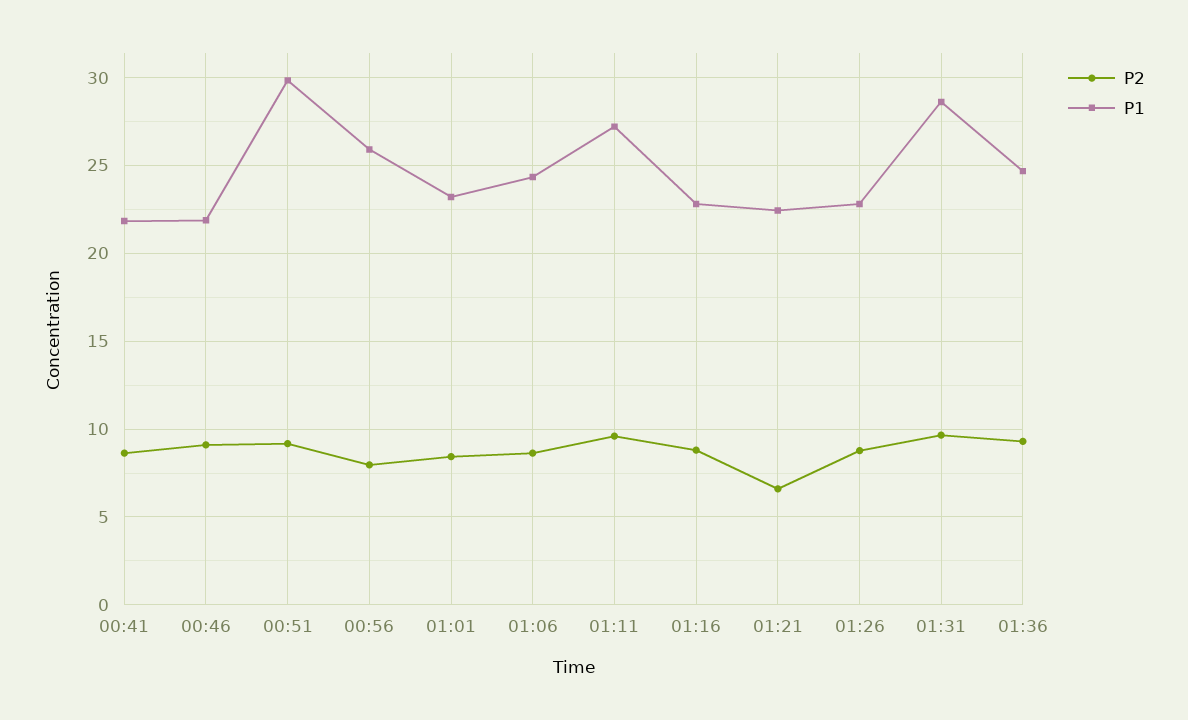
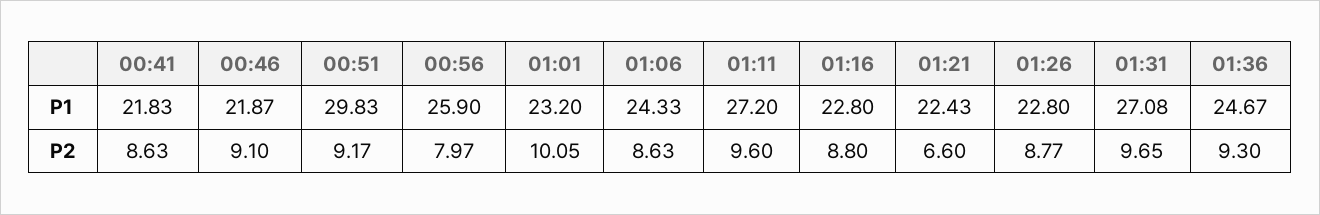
P2, 01:01: 8.5 -> 10.05
P1, 01:31: 28.5 -> 27.08

